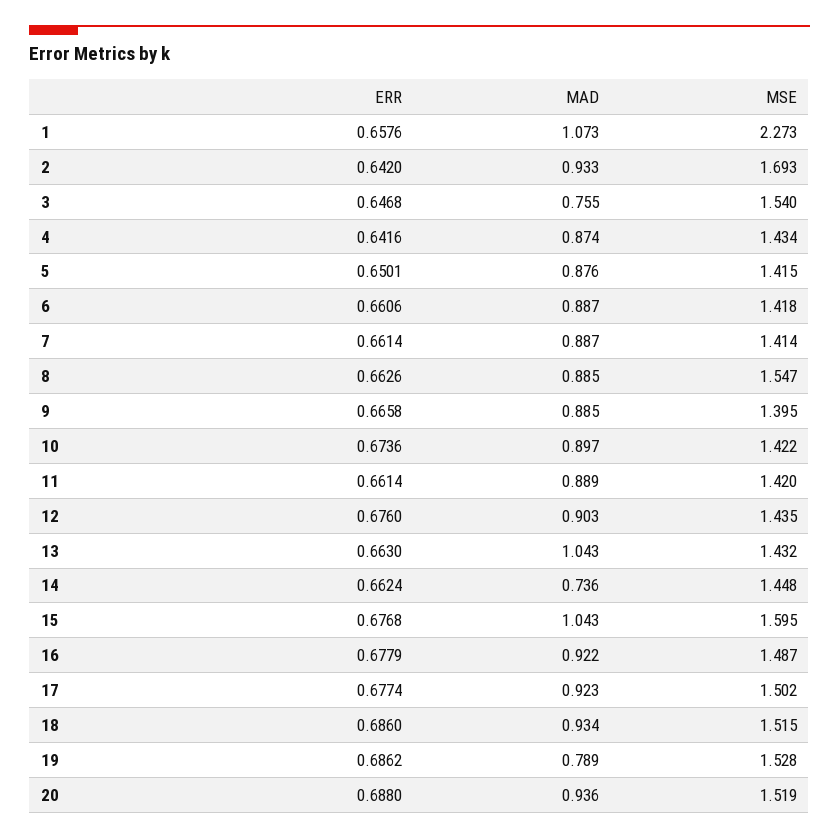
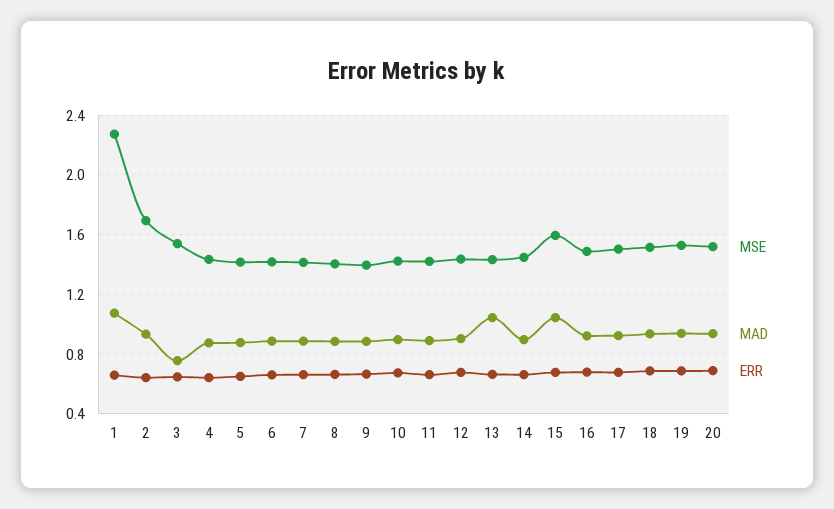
MSE, 8: 1.547 -> 1.4
MAD, 14: 0.736 -> 0.9
MAD, 19: 0.789 -> 0.95

